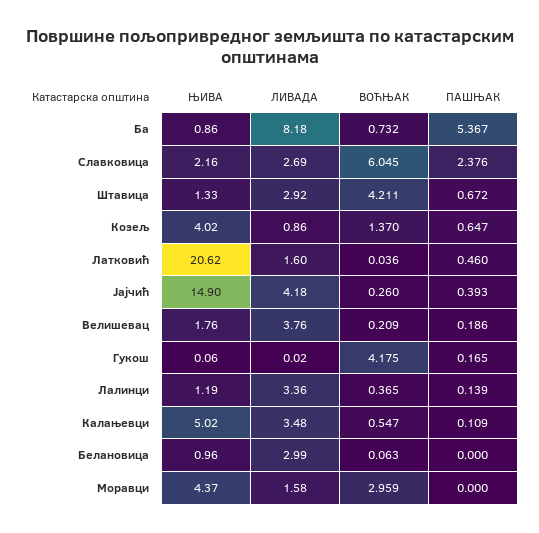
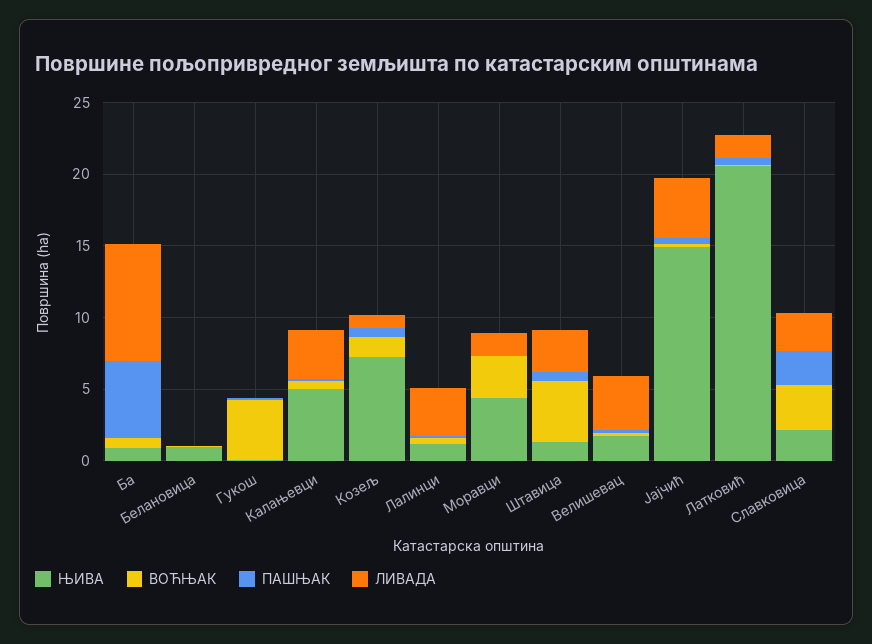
ВОЋЊАК, Славковица: 6.045 -> 3
ЊИВА, Козељ: 4.02 -> 7
ЛИВАДА, Белановица: 2.99 -> 0

